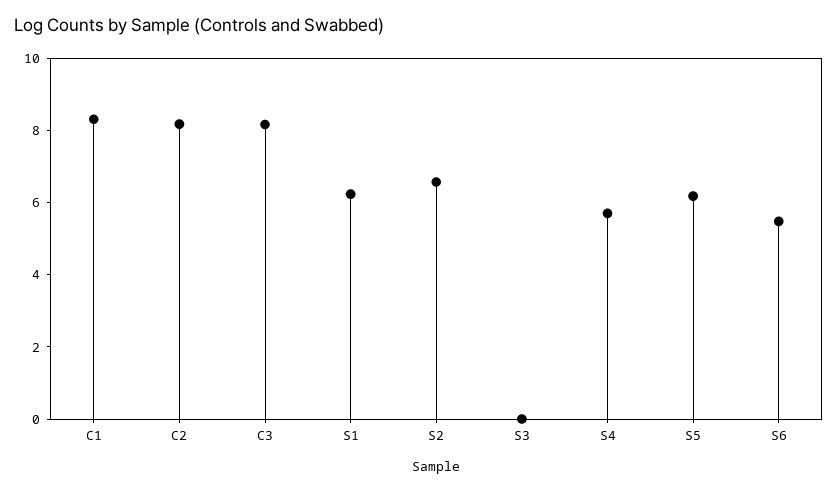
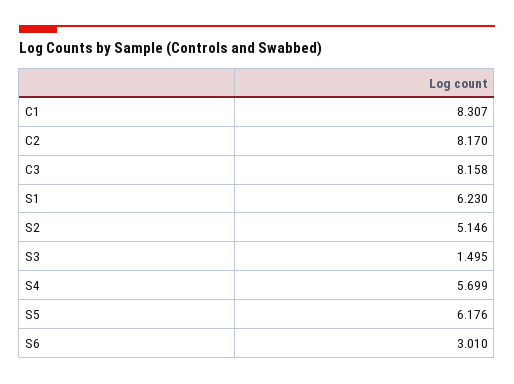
S2: 6.5 -> 5.146
S3: 0 -> 1.495
S6: 5.5 -> 3.01

